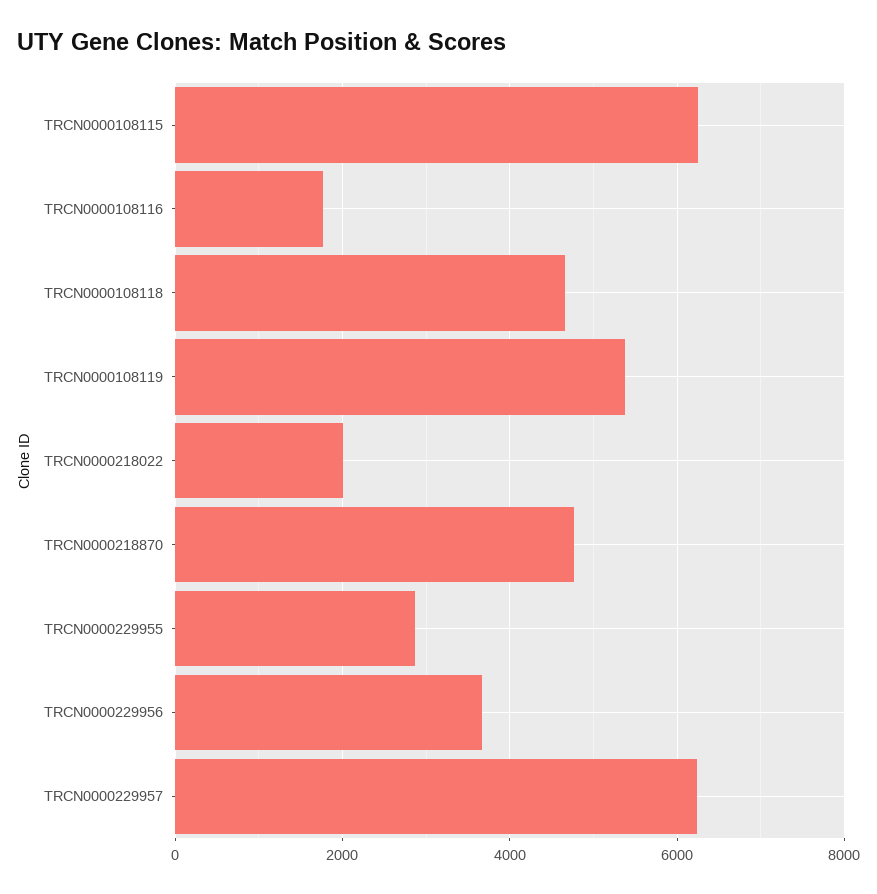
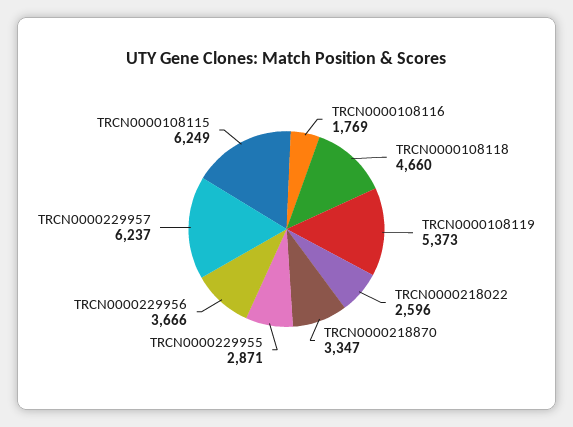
TRCN0000218022: 2000 -> 2596
TRCN0000218870: 4800 -> 3347

